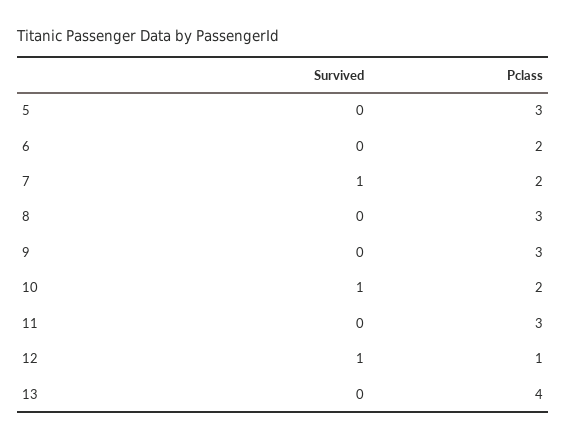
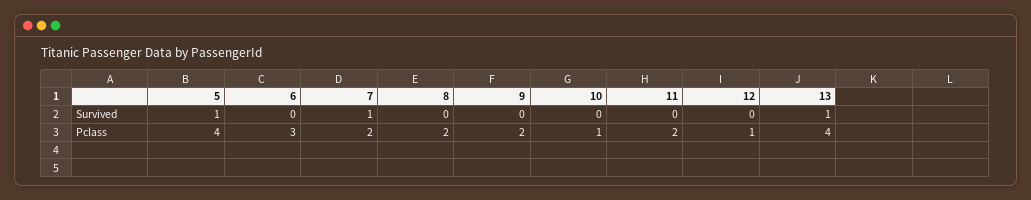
Survived, 5: 0 -> 1
Pclass, 5: 3 -> 4
Pclass, 6: 2 -> 3
Pclass, 8: 3 -> 2
Pclass, 9: 3 -> 2
Survived, 10: 1 -> 0
Pclass, 10: 2 -> 1
Pclass, 11: 3 -> 2
Survived, 12: 1 -> 0
Survived, 13: 0 -> 1

